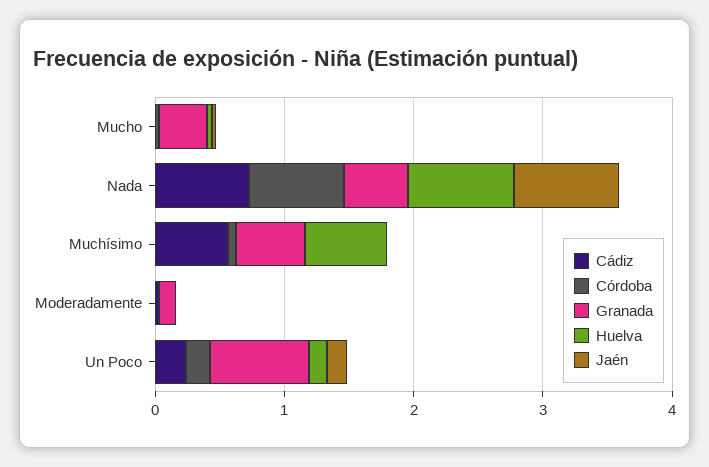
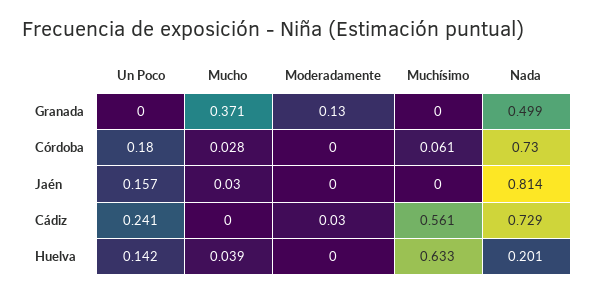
Huelva, Nada: 0.8 -> 0.201
Granada, Muchísimo: 0.6 -> 0
Granada, Un Poco: 0.8 -> 0

